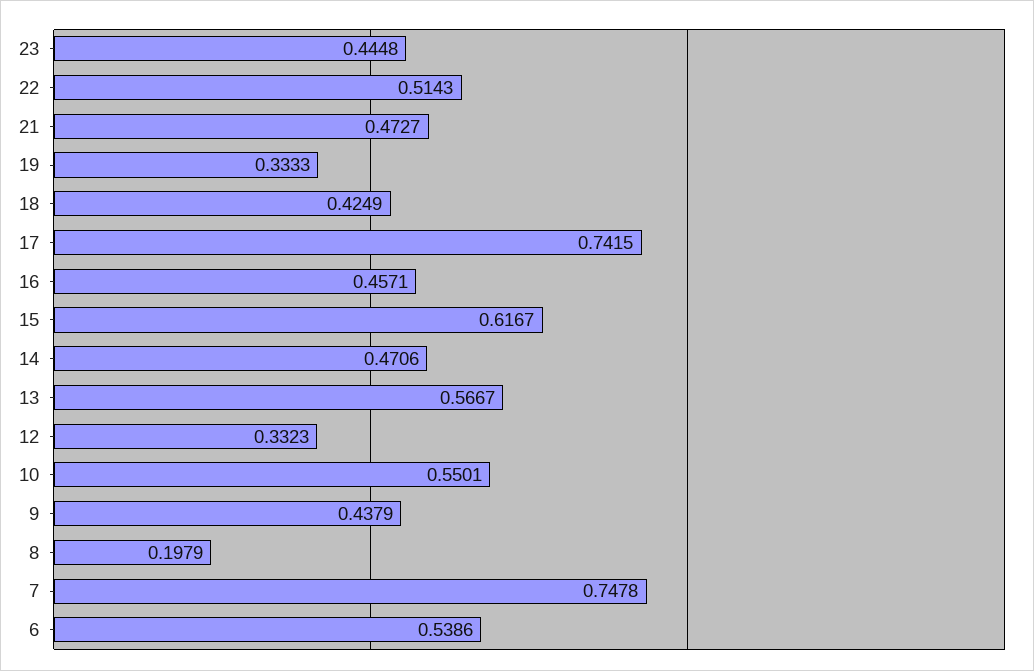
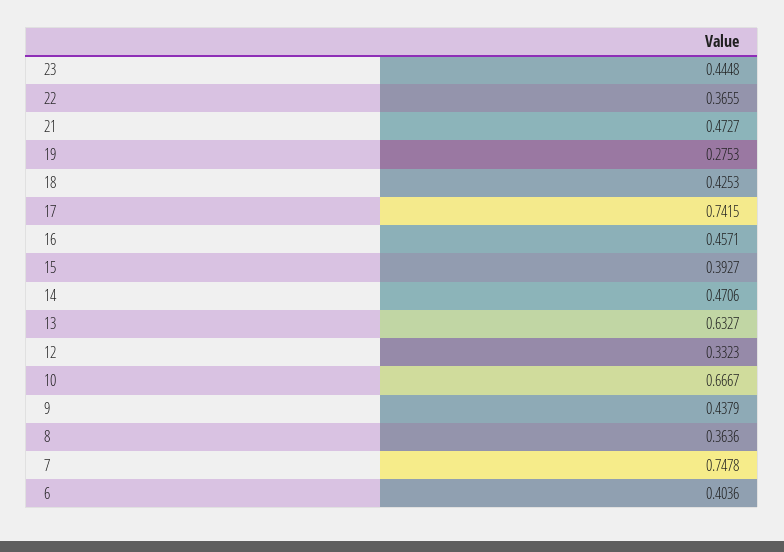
22: 0.5143 -> 0.3655
19: 0.3333 -> 0.2753
18: 0.4249 -> 0.4253
15: 0.6167 -> 0.3927
13: 0.5667 -> 0.6327
10: 0.5501 -> 0.6667
8: 0.1979 -> 0.3636
6: 0.5386 -> 0.4036

